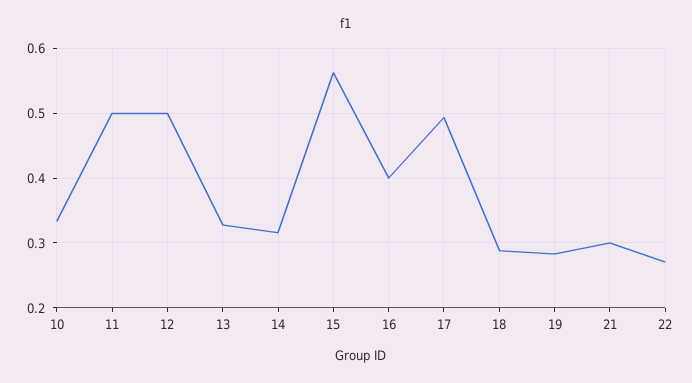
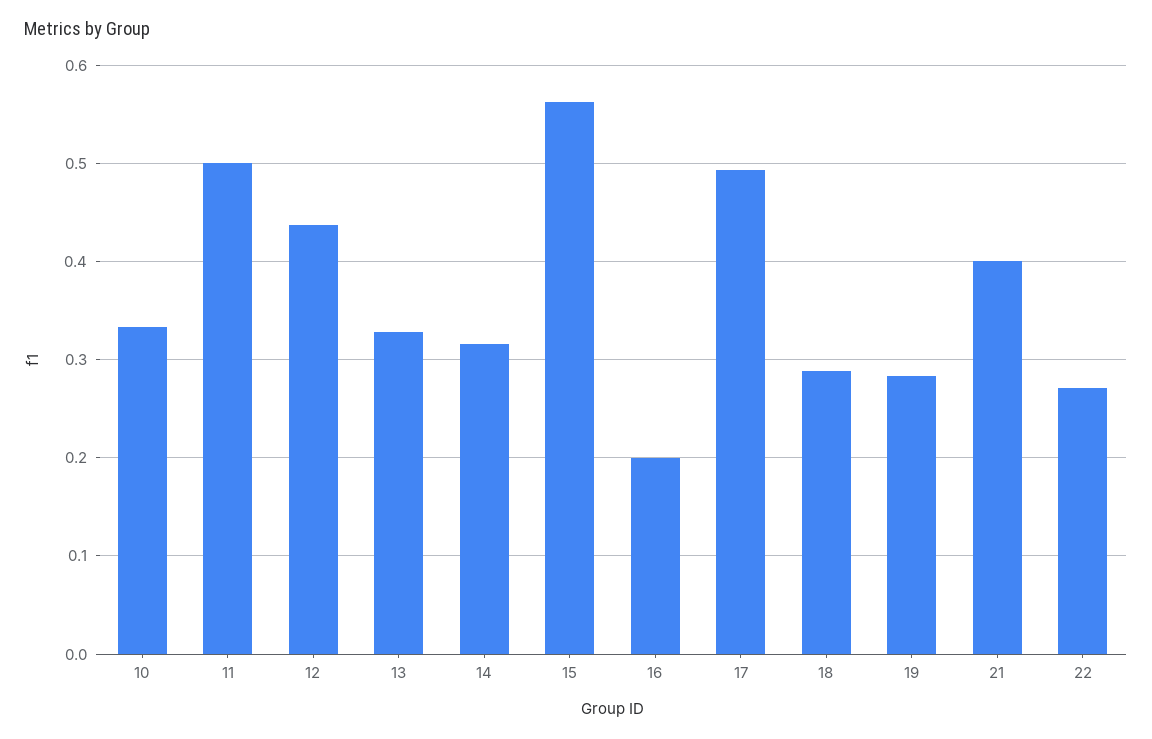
12: 0.5 -> 0.44
16: 0.4 -> 0.2
21: 0.3 -> 0.4

